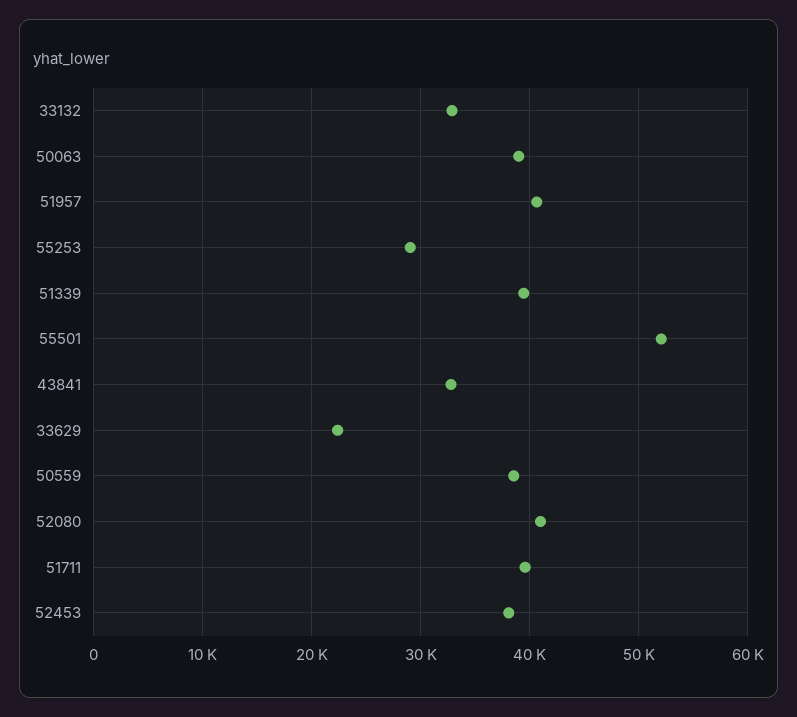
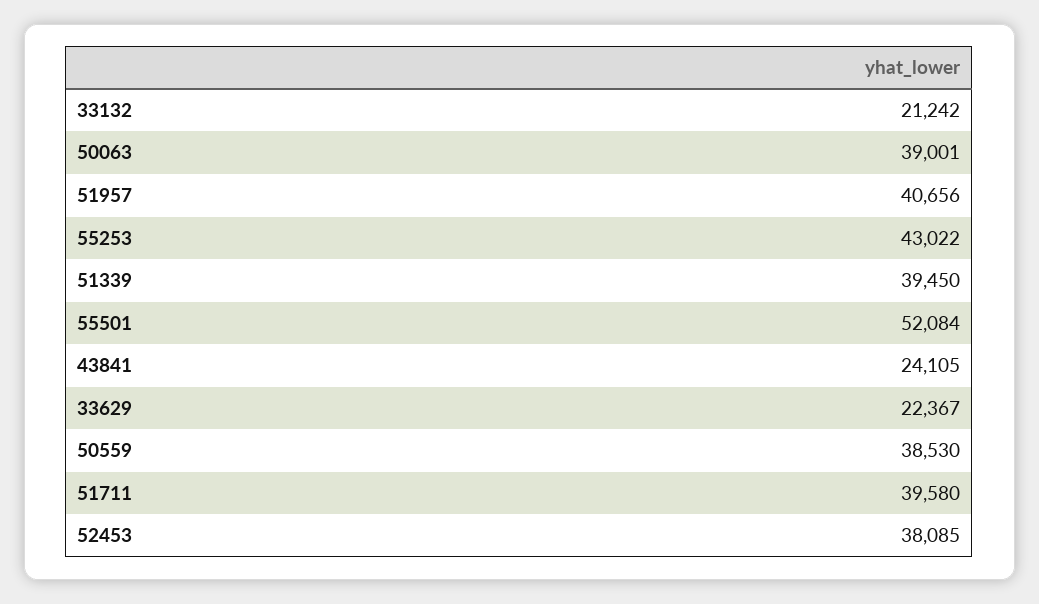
33132: 33000 -> 21242
55253: 29000 -> 43022
43841: 33000 -> 24105
52080: 41000 -> none

